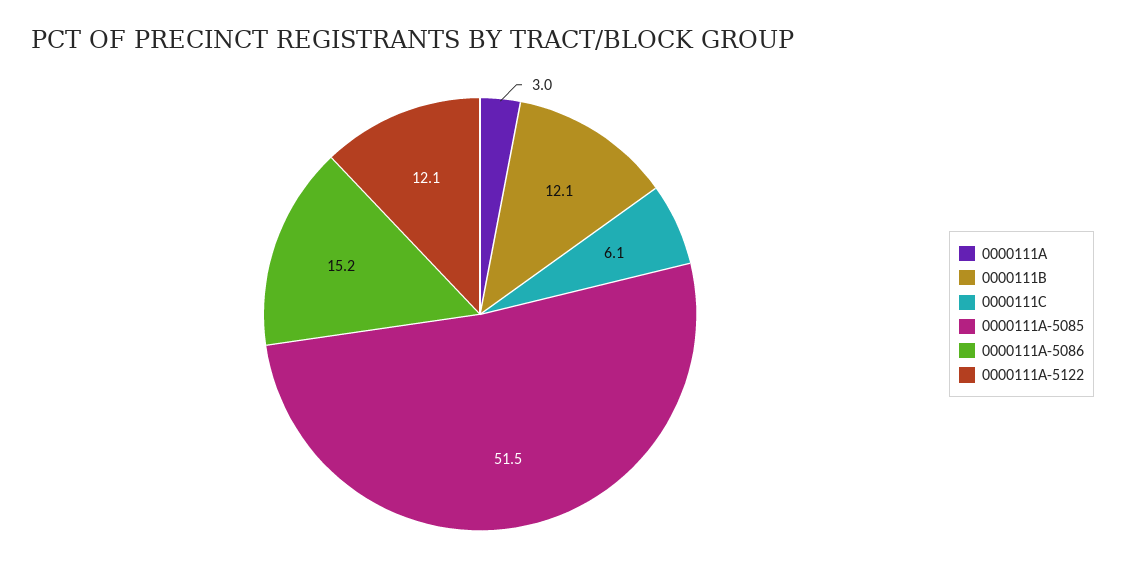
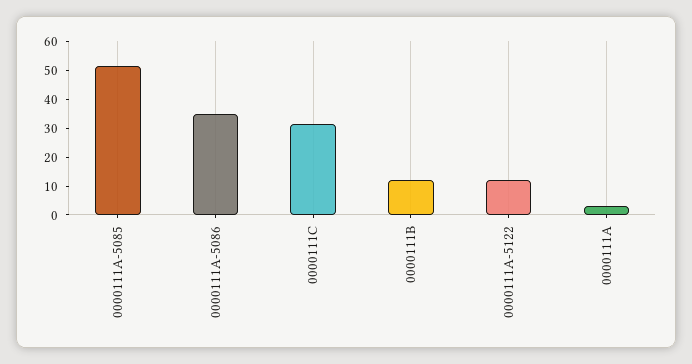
0000111C: 6.1 -> 30
0000111A-5086: 15.2 -> 35

